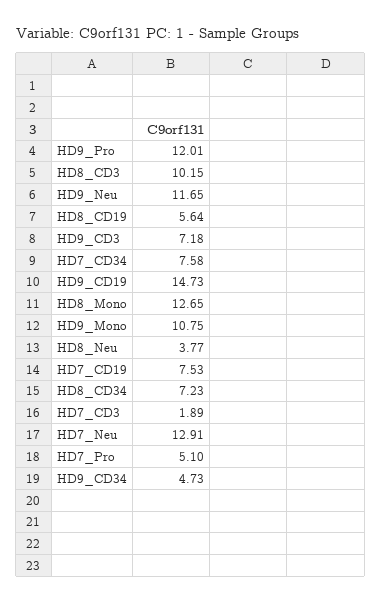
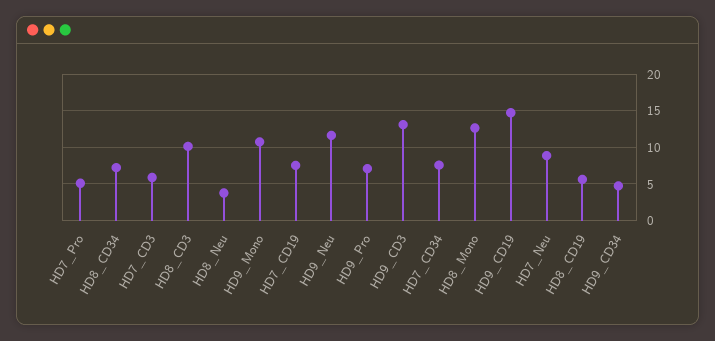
HD9_Pro: 12.01 -> 7
HD9_CD3: 7.18 -> 13
HD7_CD3: 1.89 -> 6
HD7_Neu: 12.91 -> 9

